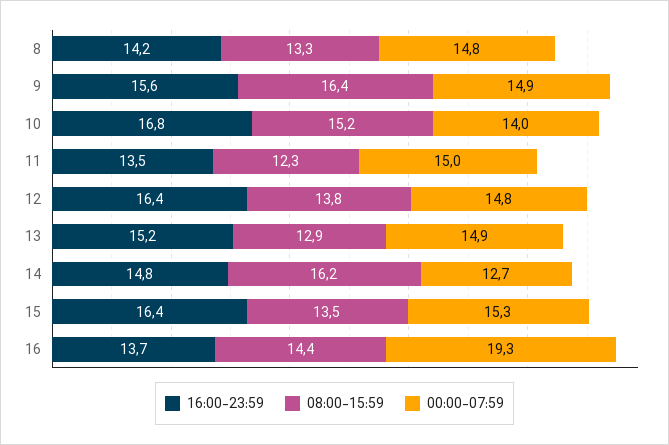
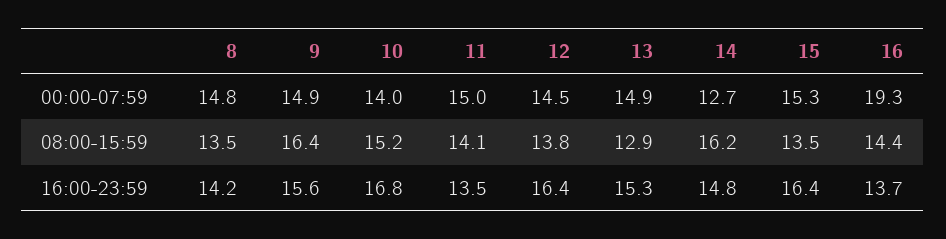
08:00-15:59, 8: 13.3 -> 13.5
08:00-15:59, 11: 12.3 -> 14.1
00:00-07:59, 12: 14.8 -> 14.5
16:00-23:59, 13: 15.2 -> 15.3

